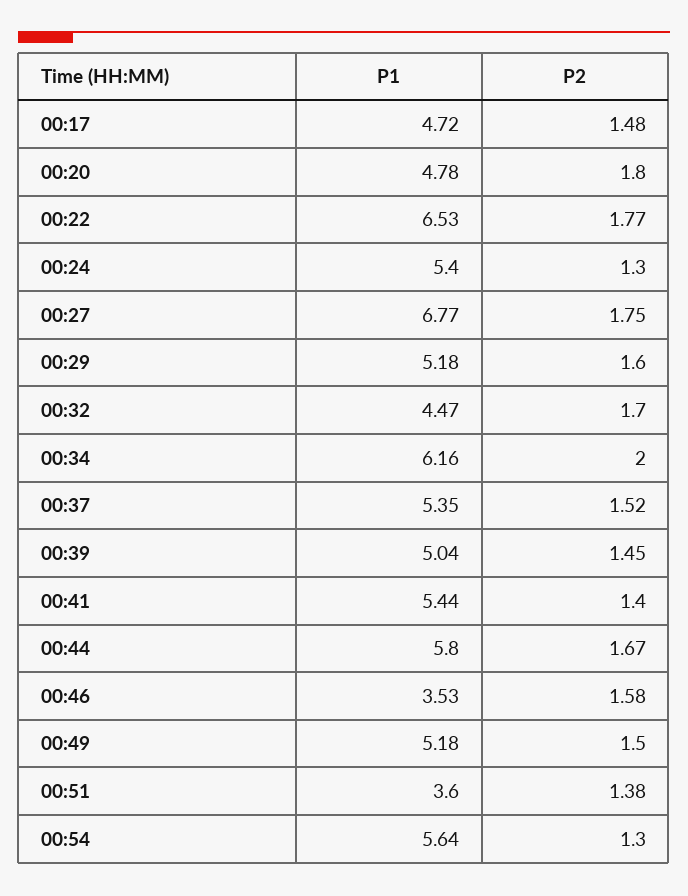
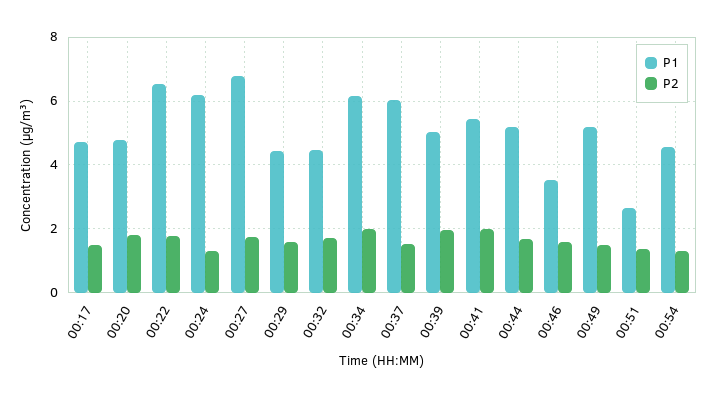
P1, 00:24: 5.4 -> 6.2
P1, 00:29: 5.18 -> 4.4
P1, 00:37: 5.35 -> 6
P2, 00:39: 1.45 -> 2
P2, 00:41: 1.4 -> 2
P1, 00:44: 5.8 -> 5.2
P1, 00:51: 3.6 -> 2.6
P1, 00:54: 5.64 -> 4.6

